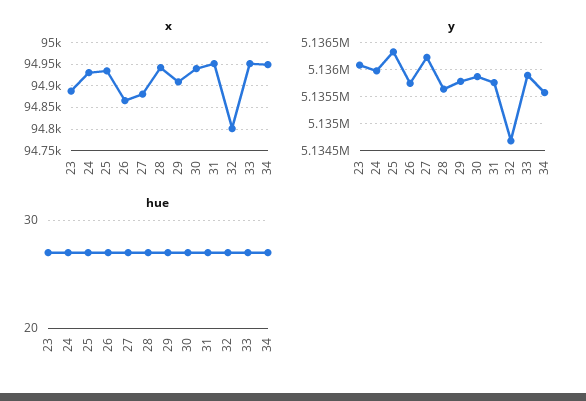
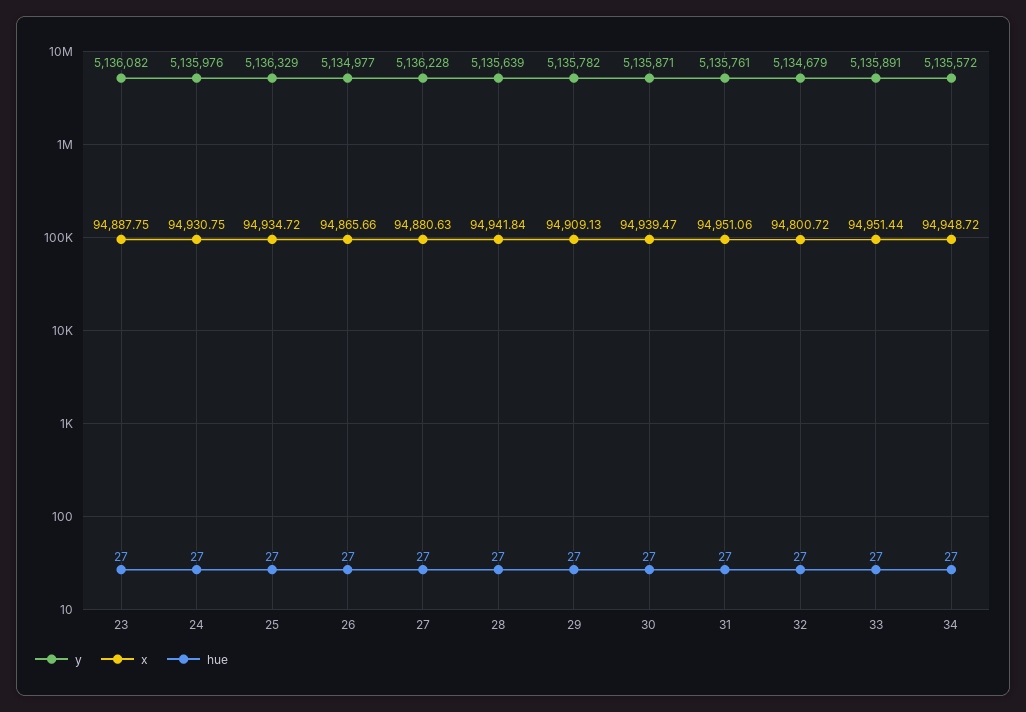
y, 26: 5135750 -> 5134977

